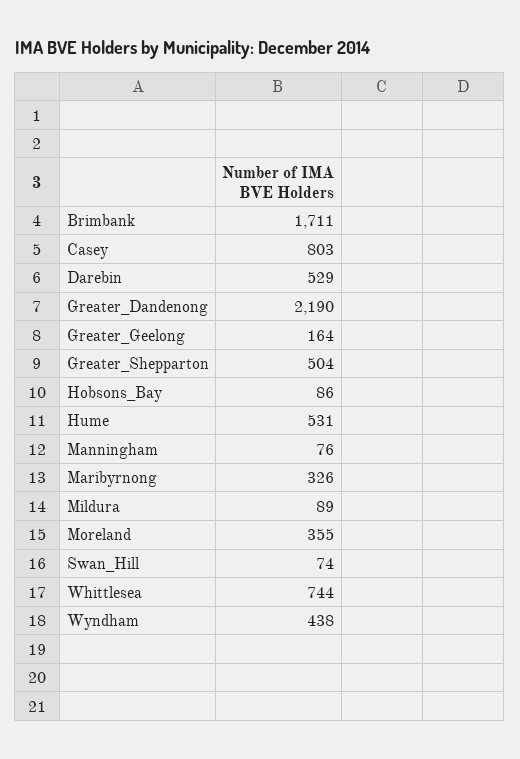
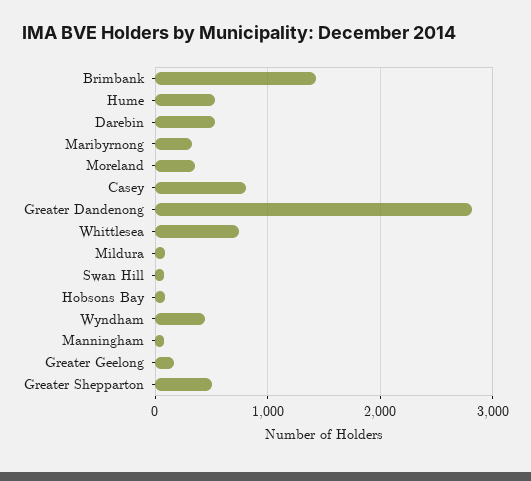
Brimbank: 1711 -> 1400
Greater_Dandenong: 2190 -> 2800

